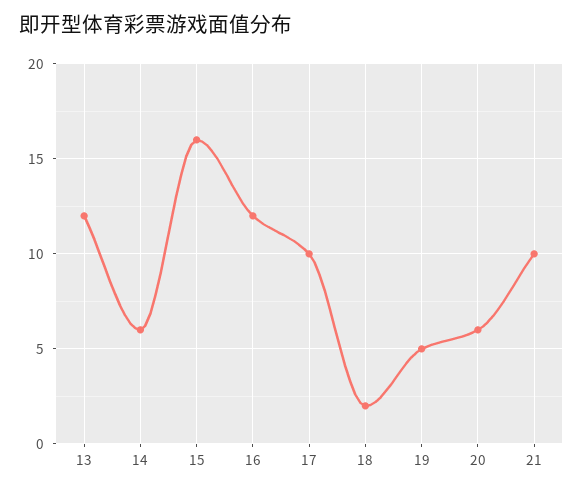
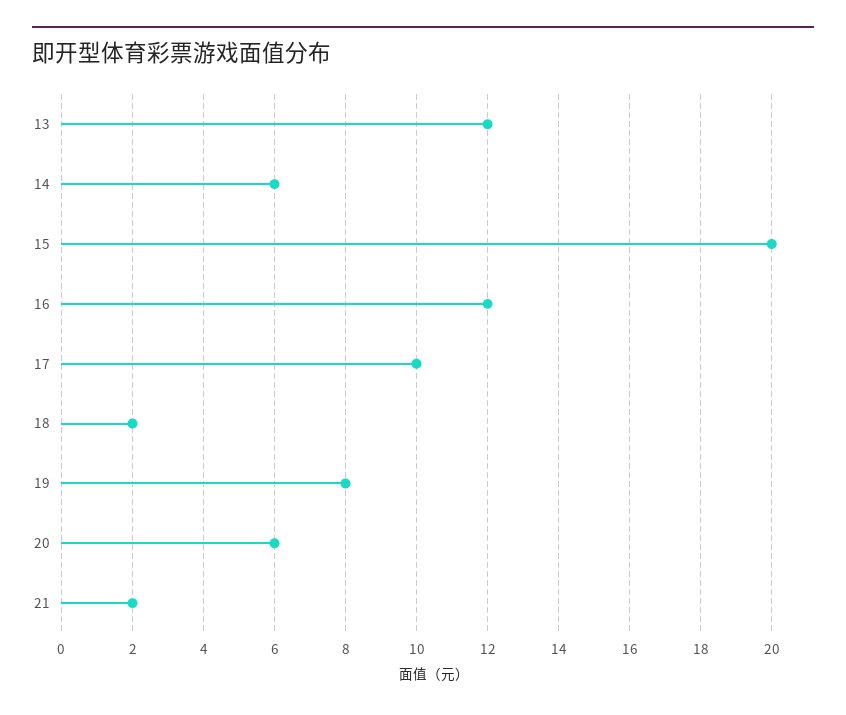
15: 16 -> 20
19: 5 -> 8
21: 10 -> 2

